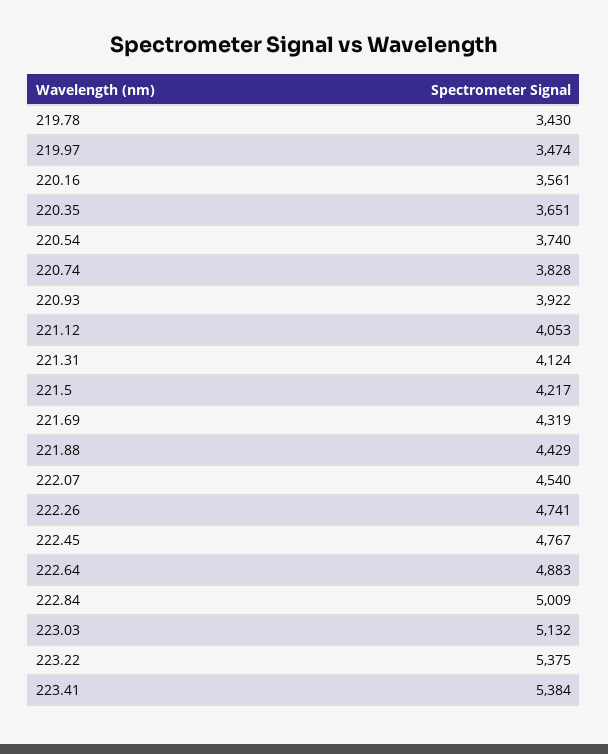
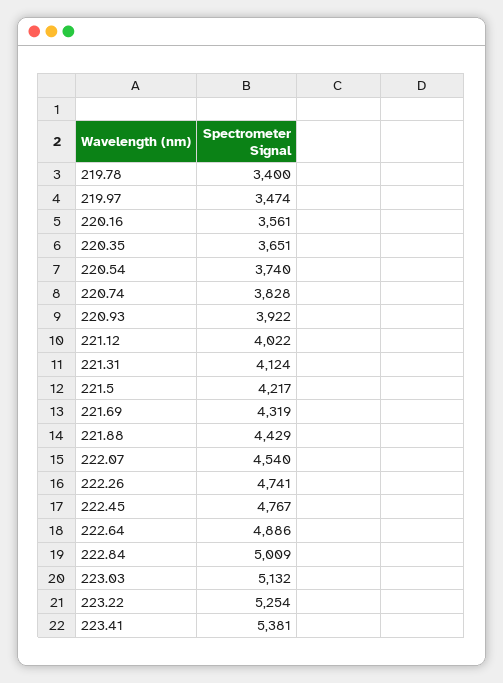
219.78: 3430 -> 3400
221.12: 4053 -> 4022
222.64: 4883 -> 4886
223.22: 5375 -> 5254
223.41: 5384 -> 5381

